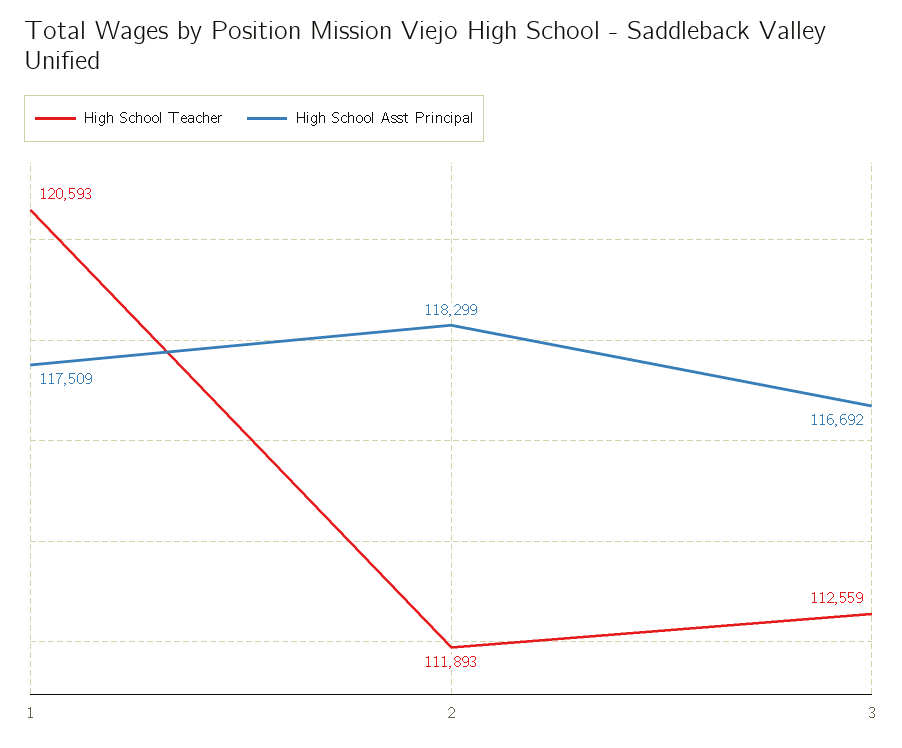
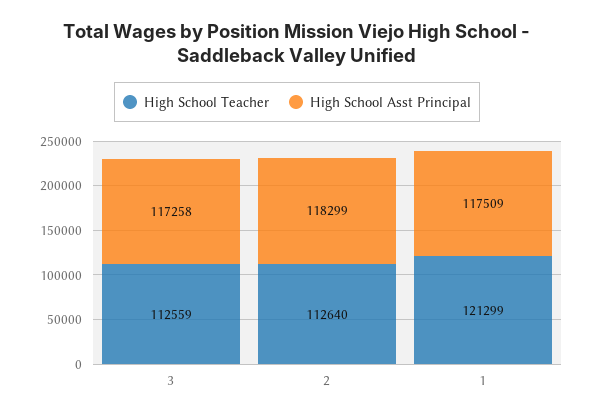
High School Teacher, 1: 120593 -> 121299
High School Teacher, 2: 111893 -> 112640
High School Asst Principal, 3: 116692 -> 117258

